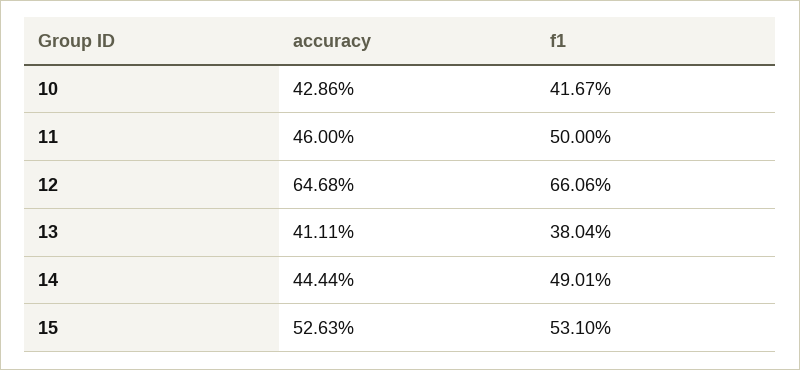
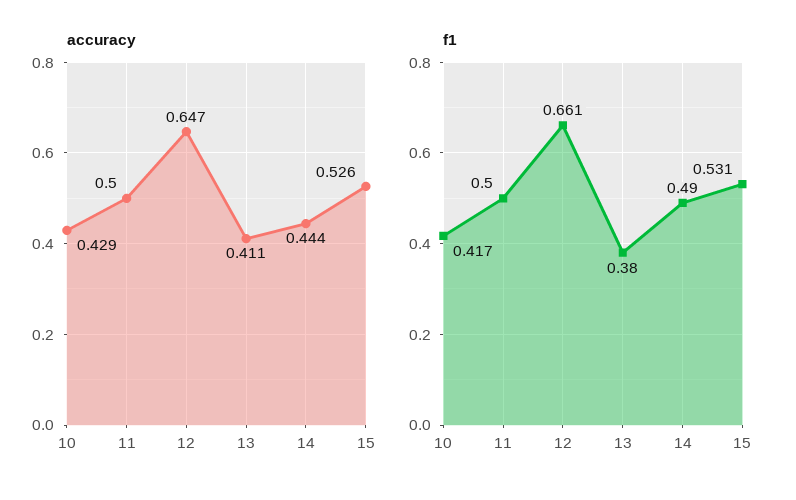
accuracy, 11: 0.46 -> 0.5

